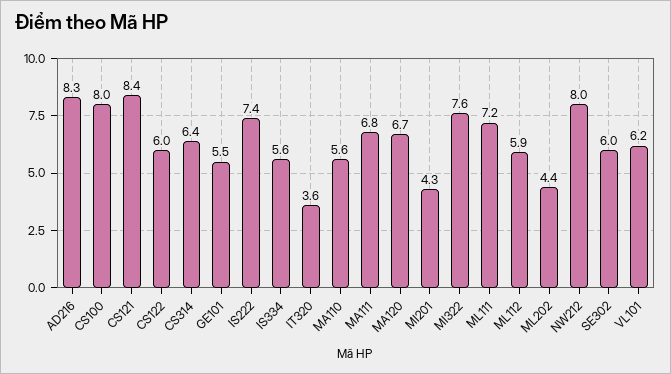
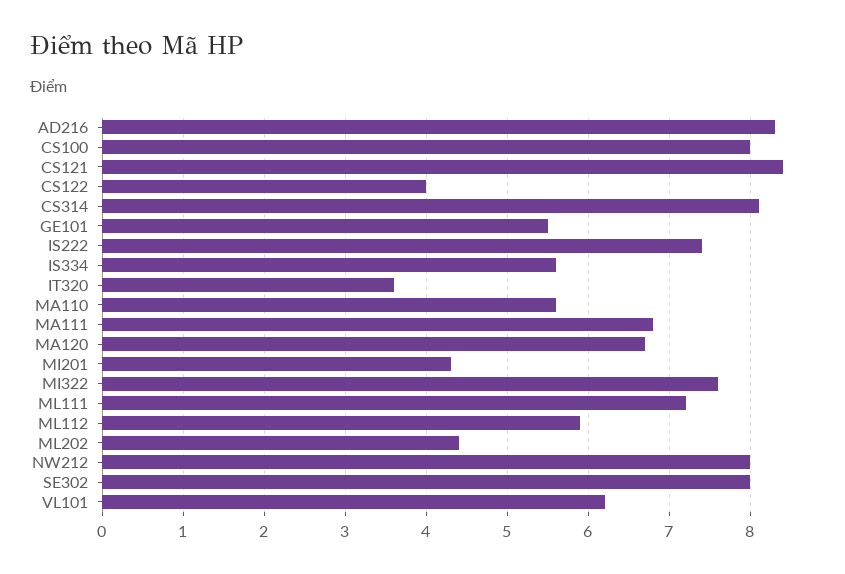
CS122: 6 -> 4
CS314: 6.4 -> 8.1
SE302: 6 -> 8

